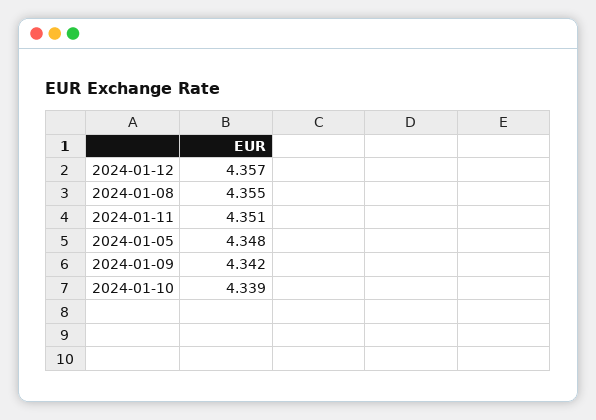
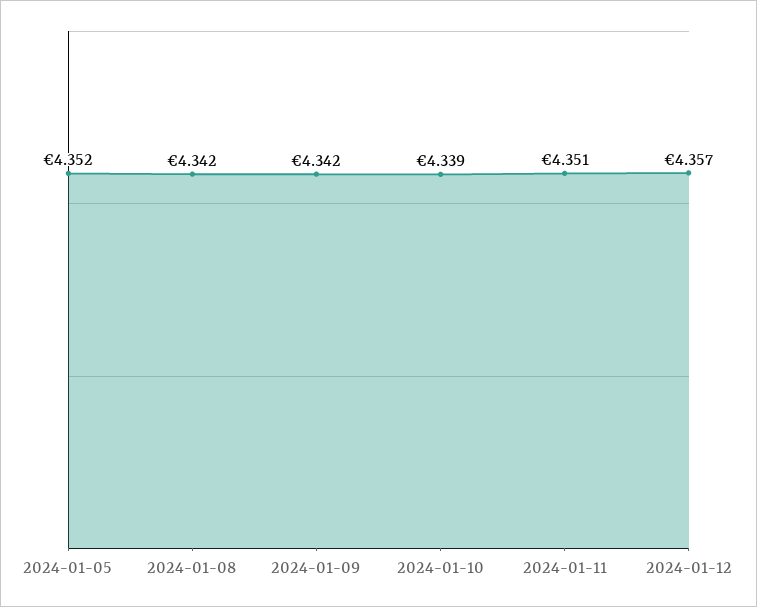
2024-01-08: 4.355 -> 4.342
2024-01-05: 4.348 -> 4.352

